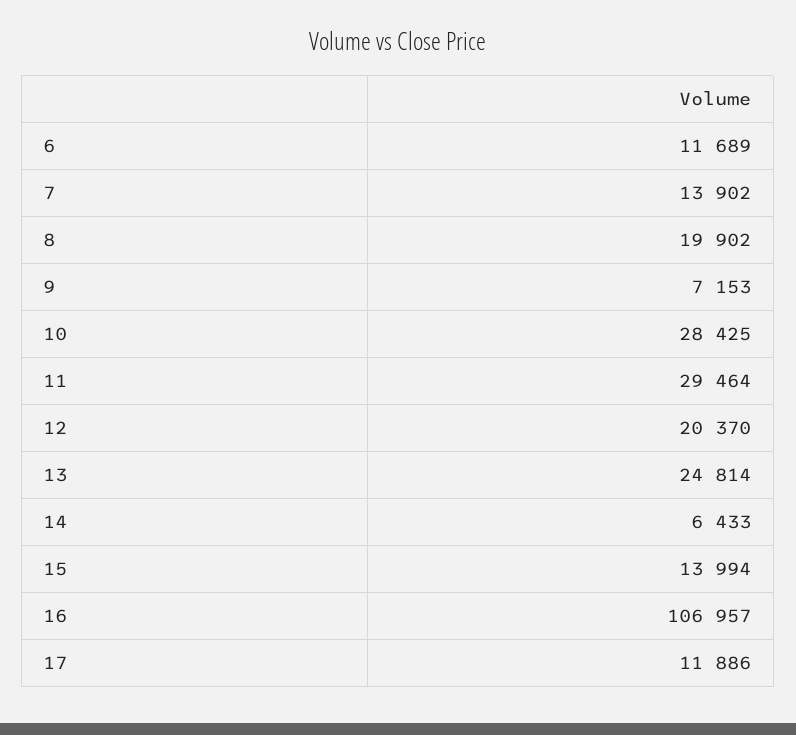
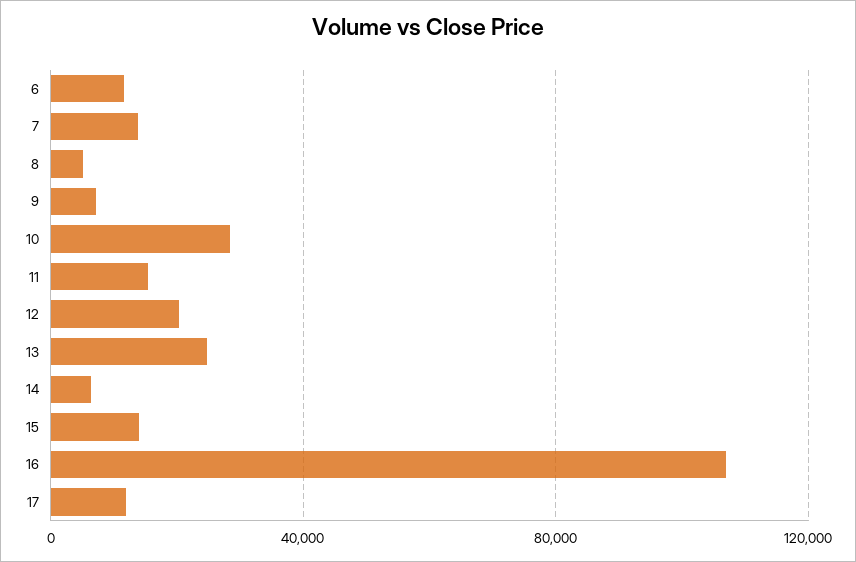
8: 19902 -> 5000
11: 29464 -> 15000

